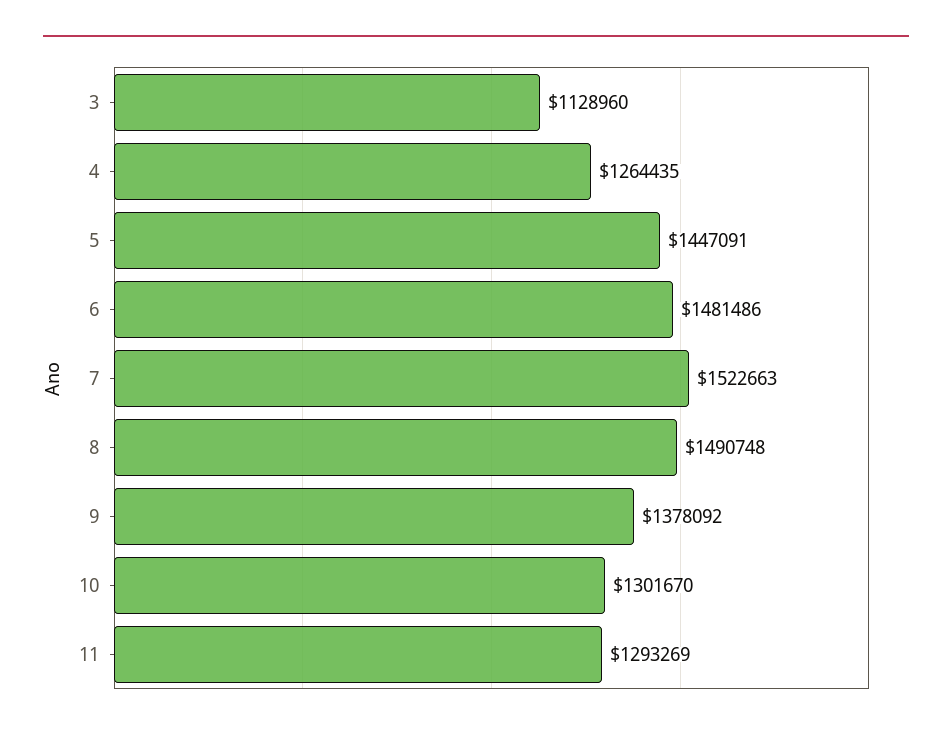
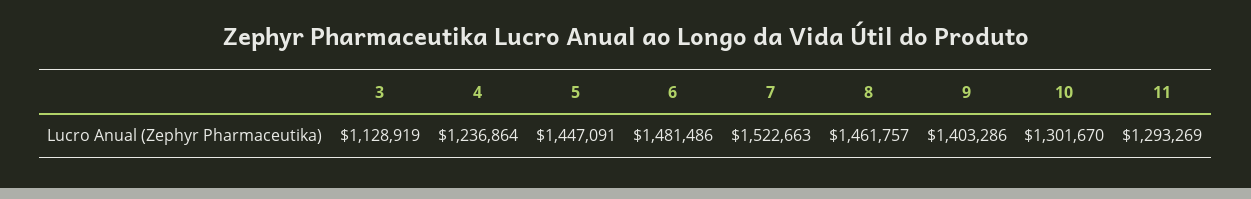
3: 1128960 -> 1128919
4: 1264435 -> 1236864
8: 1490748 -> 1461757
9: 1378092 -> 1403286

